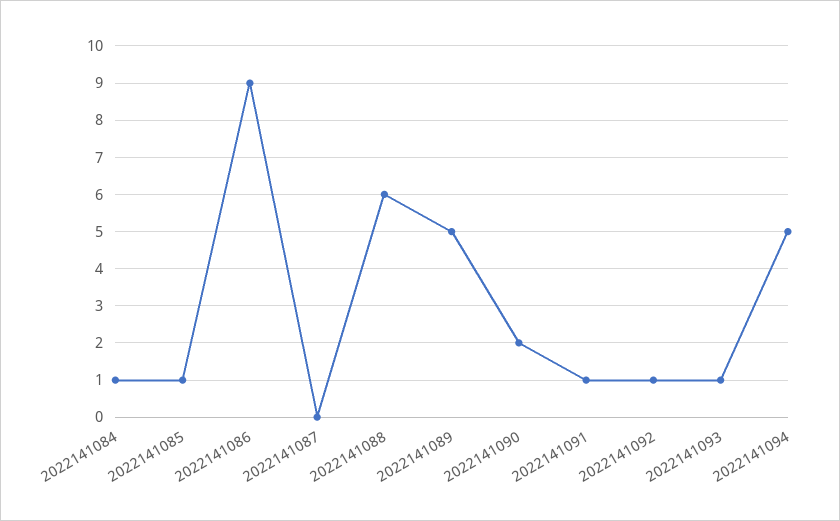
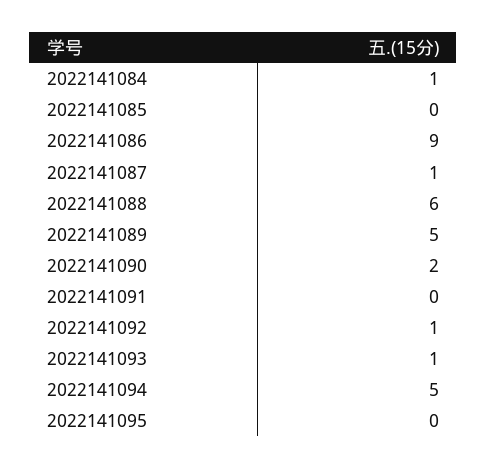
2022141085: 1 -> 0
2022141087: 0 -> 1
2022141091: 1 -> 0
2022141095: none -> 0

